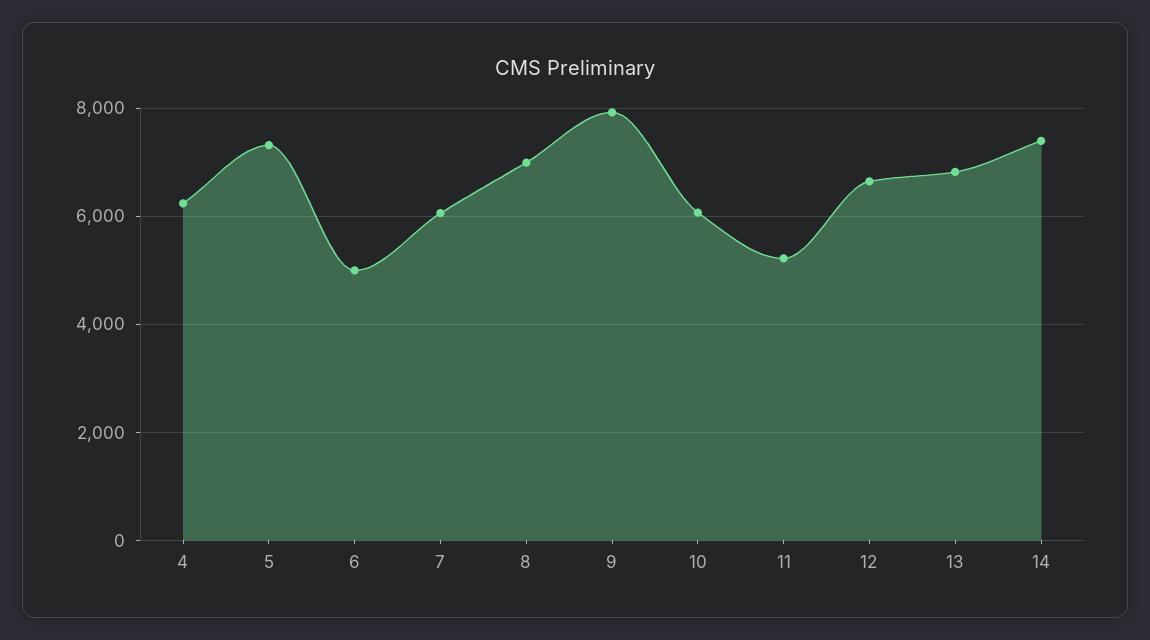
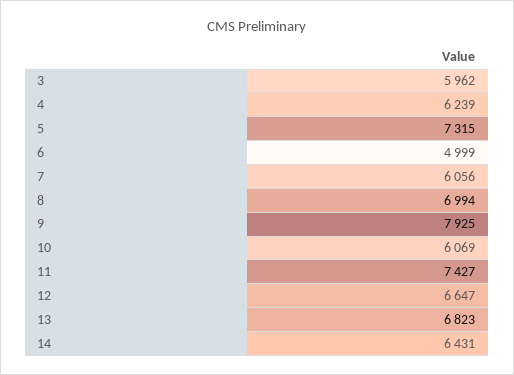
11: 5200 -> 7427
14: 7400 -> 6431
3: none -> 5962

